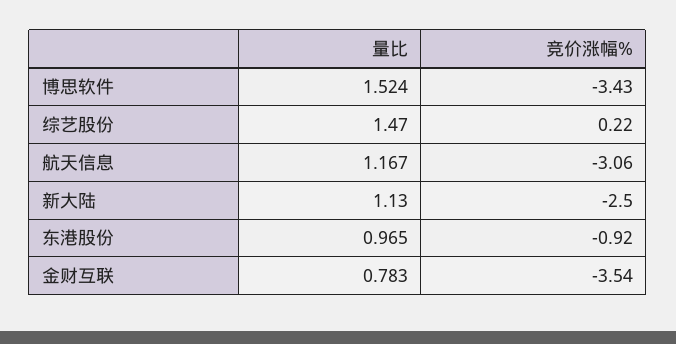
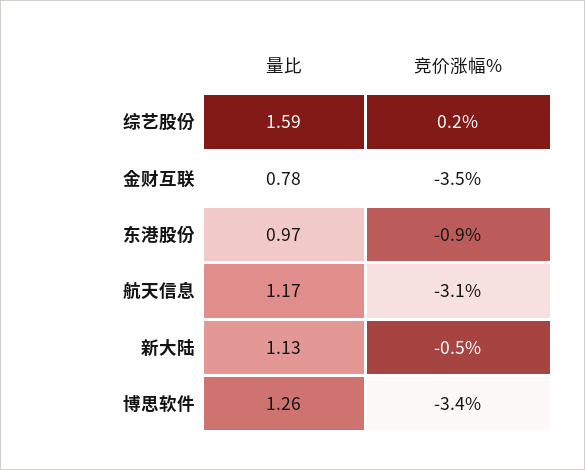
量比, 博思软件: 1.524 -> 1.26
量比, 综艺股份: 1.47 -> 1.59
竞价涨幅%, 新大陆: -2.5 -> -0.5

